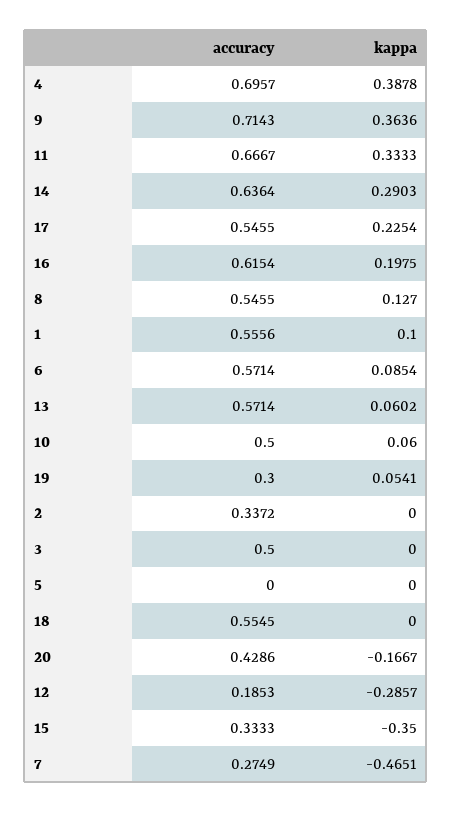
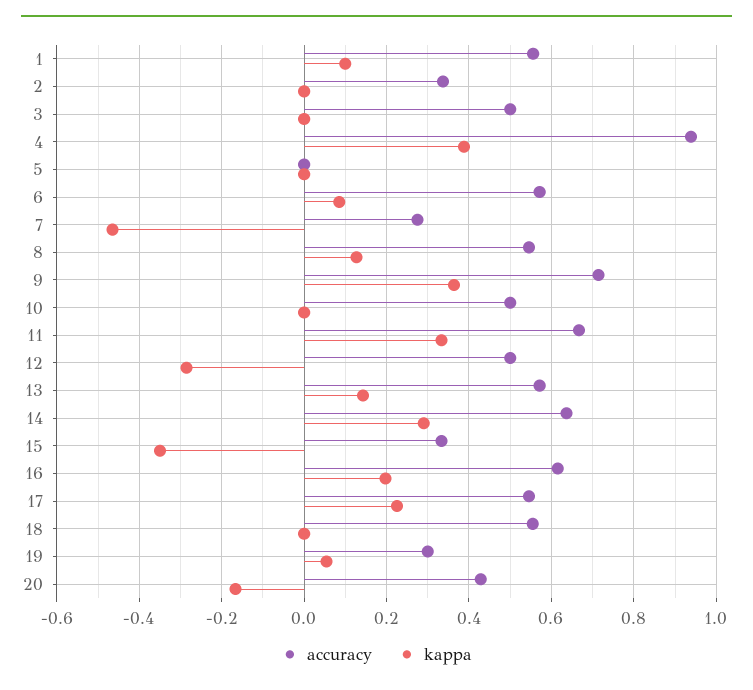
accuracy, 4: 0.6957 -> 0.94
kappa, 13: 0.0602 -> 0.14
kappa, 10: 0.06 -> 0
accuracy, 12: 0.1853 -> 0.5

